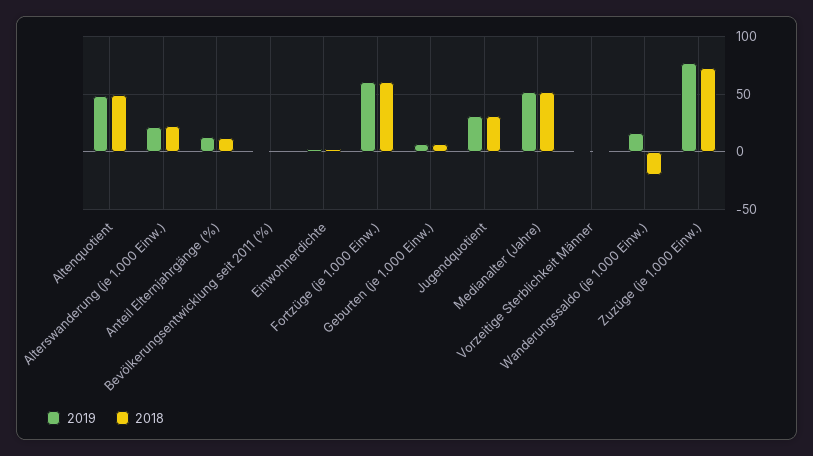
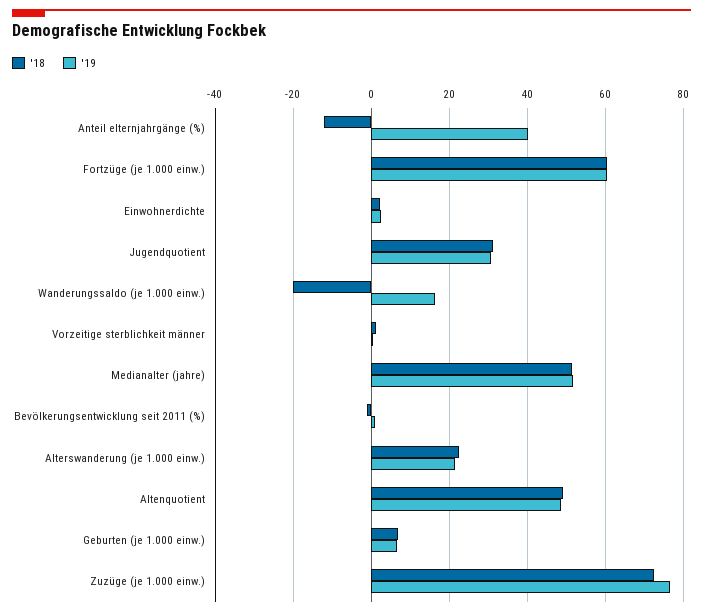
2019, Anteil Elternjahrgänge (%): 10 -> 40
2018, Anteil Elternjahrgänge (%): 10 -> -12

